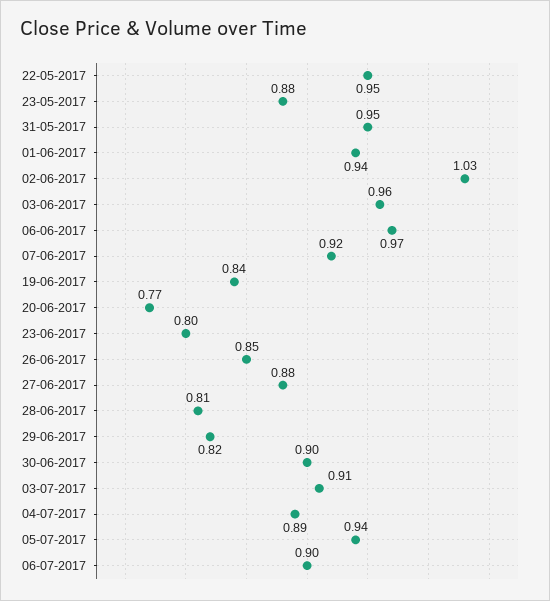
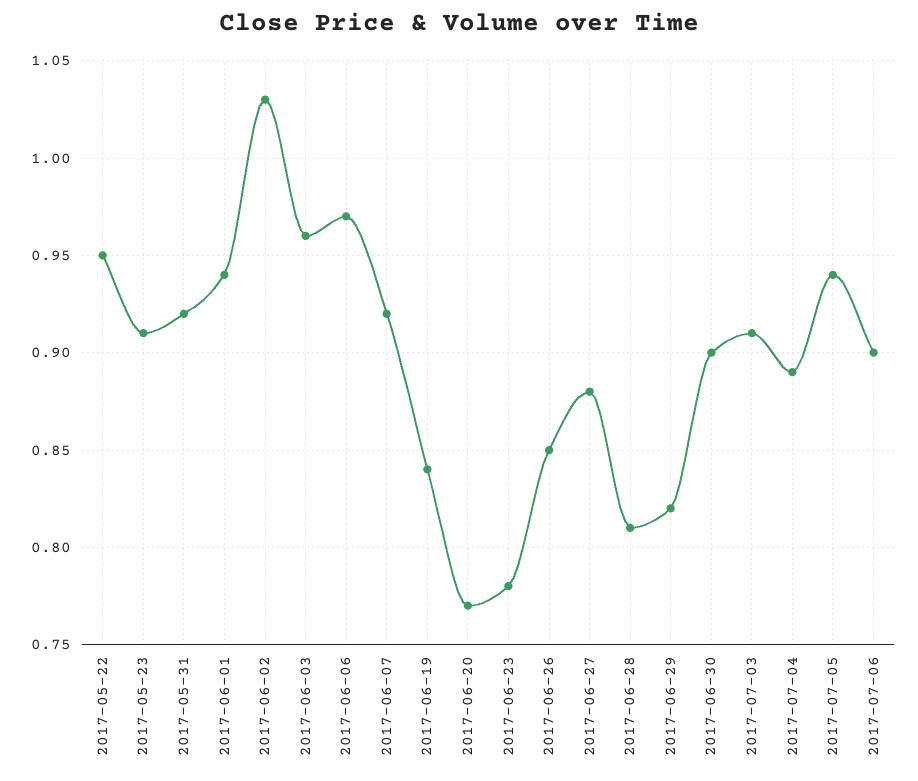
23-05-2017: 0.88 -> 0.91
31-05-2017: 0.95 -> 0.92
23-06-2017: 0.8 -> 0.78

